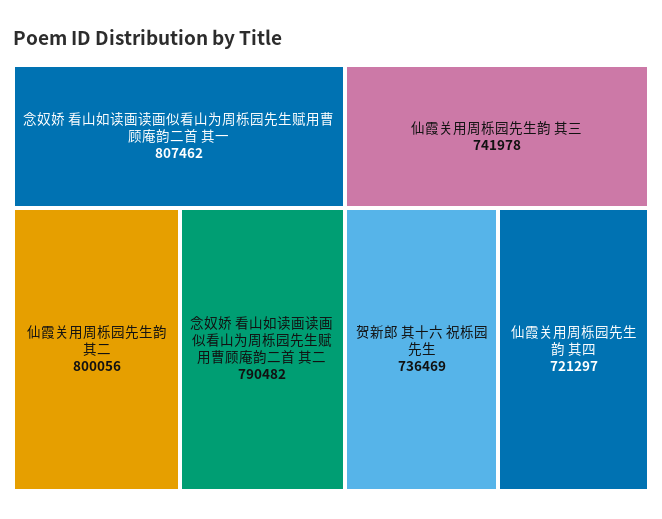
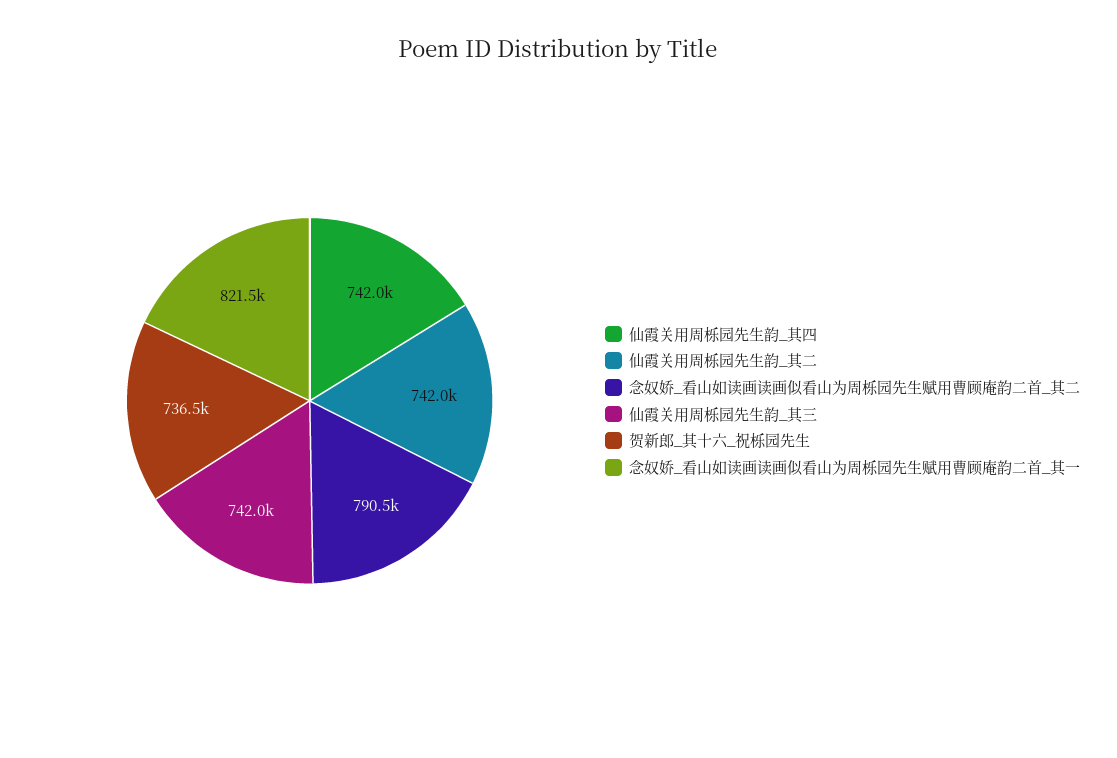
念奴娇 看山如读画读画似看山为周栎园先生赋用曹顾庵韵二首 其一: 807462 -> 821500
仙霞关用周栎园先生韵 其二: 800056 -> 742000
仙霞关用周栎园先生韵 其四: 721297 -> 742000

